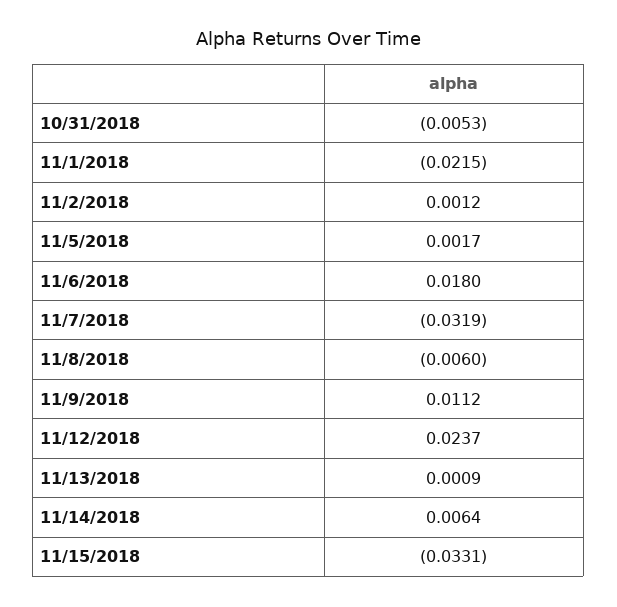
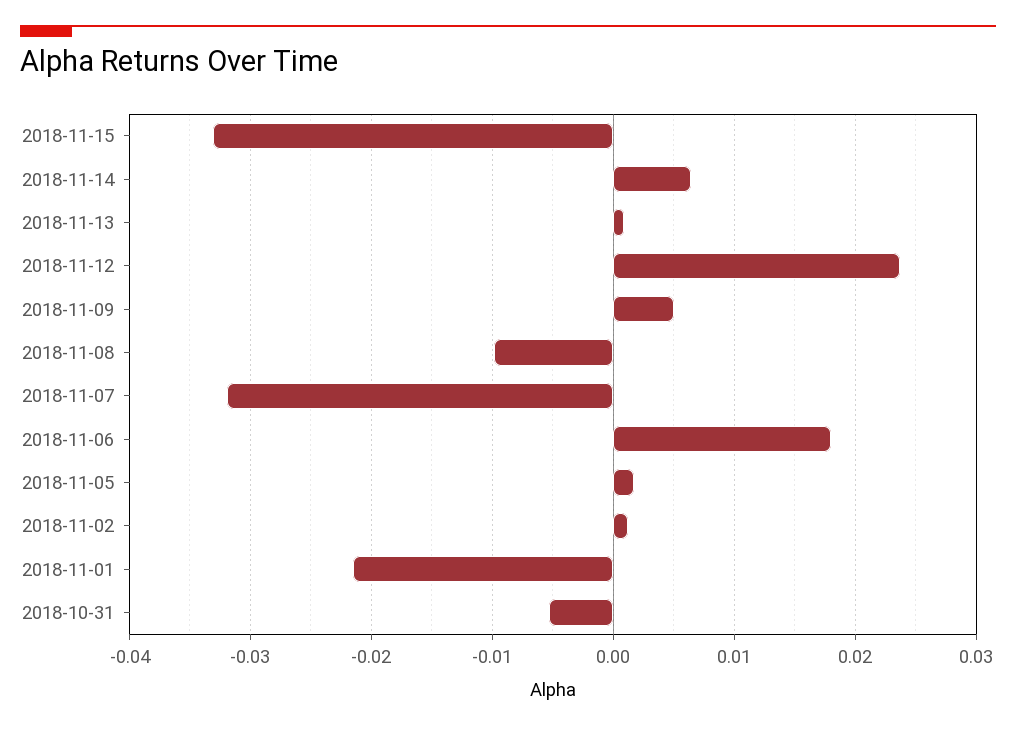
11/8/2018: -0.006 -> -0.01
11/9/2018: 0.0112 -> 0.005

